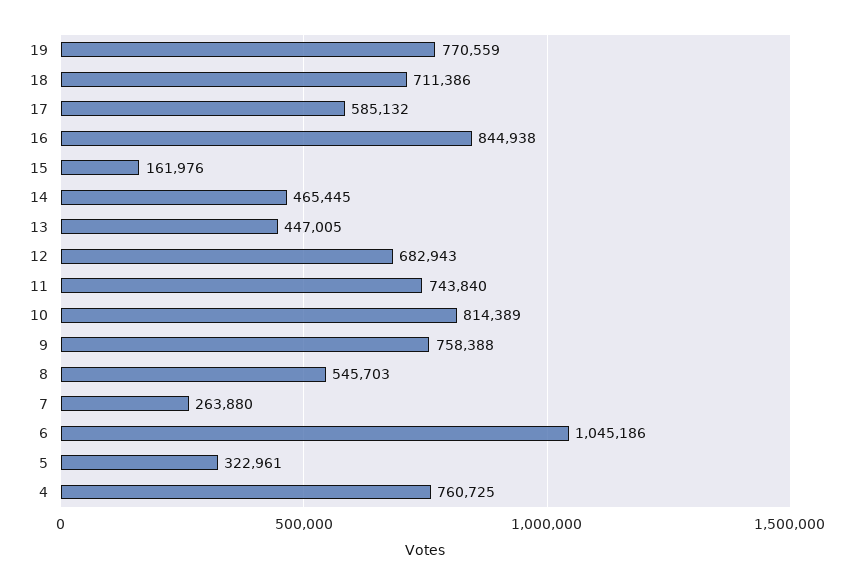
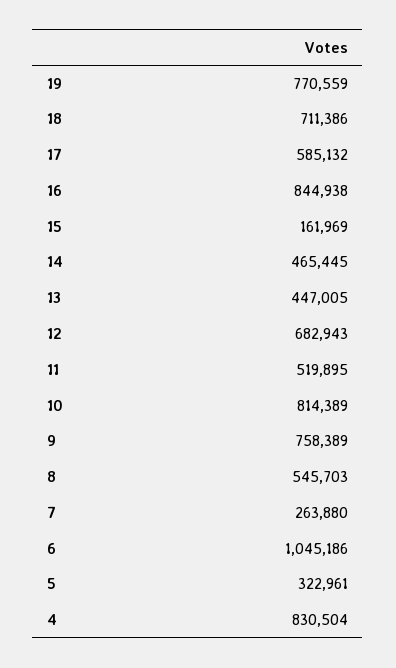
15: 161976 -> 161969
11: 743840 -> 519895
9: 758388 -> 758389
4: 760725 -> 830504

